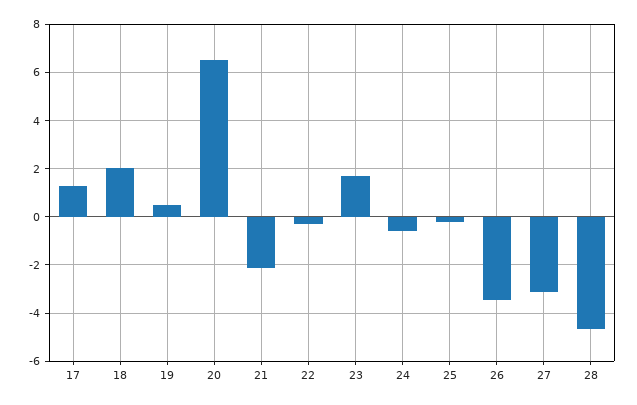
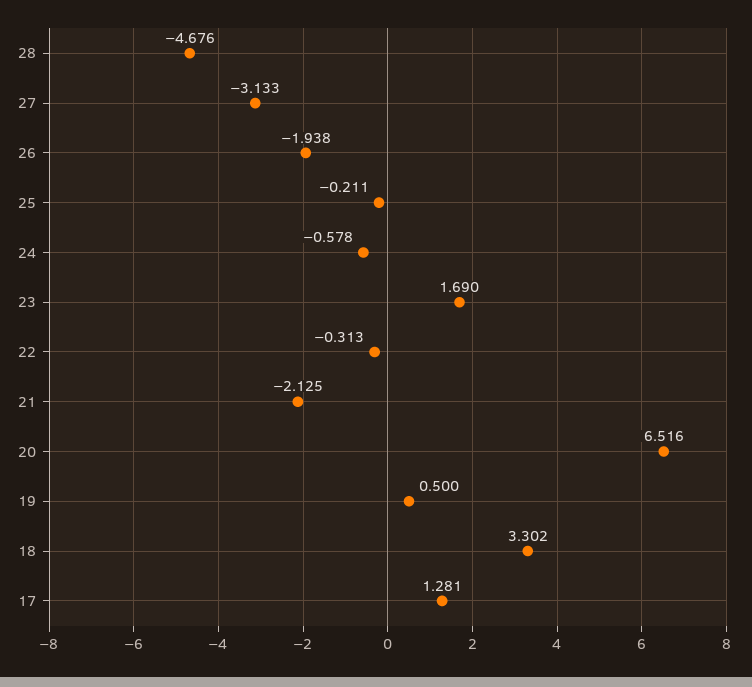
18: 2 -> 3.302
26: -3.5 -> -1.938

